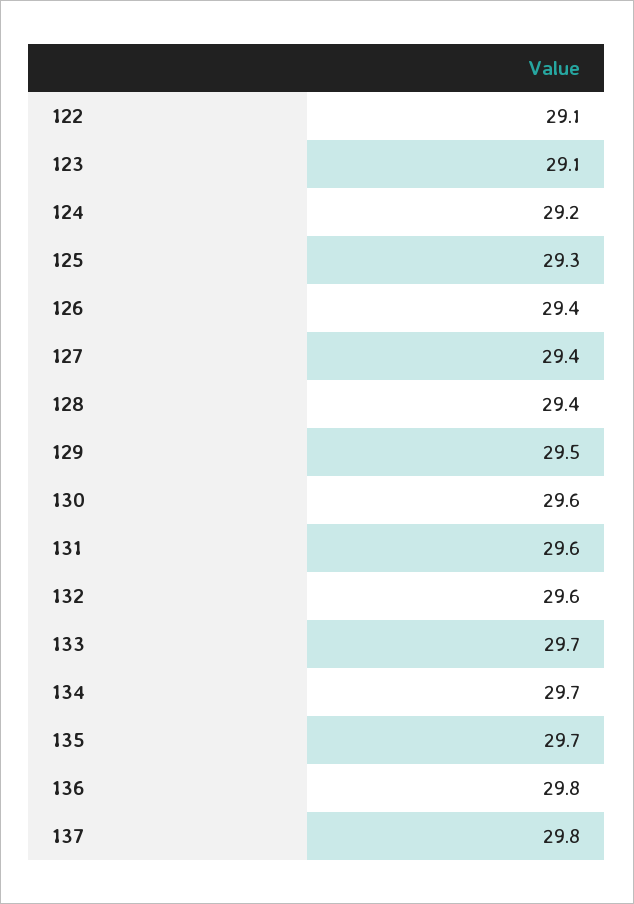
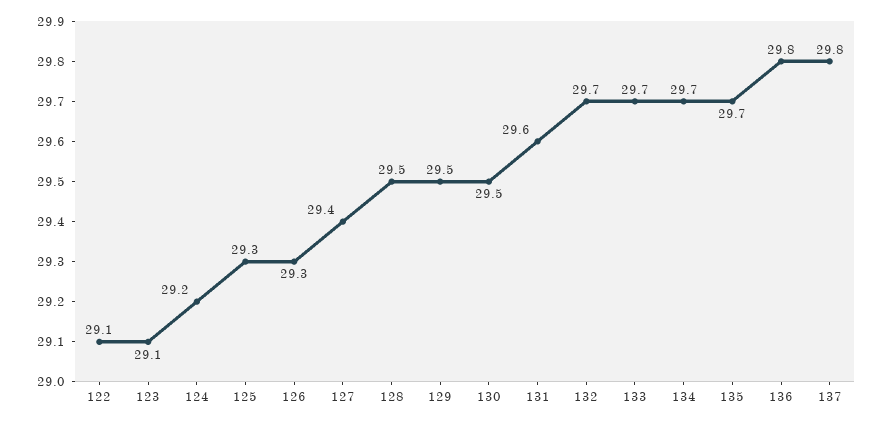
126: 29.4 -> 29.3
128: 29.4 -> 29.5
130: 29.6 -> 29.5
132: 29.6 -> 29.7

